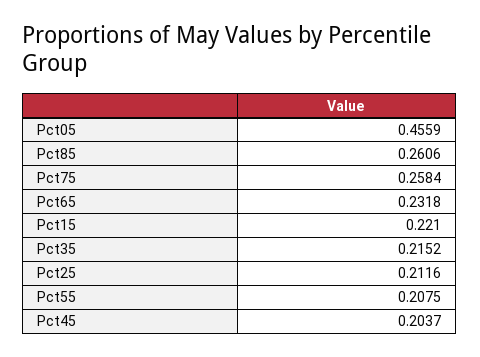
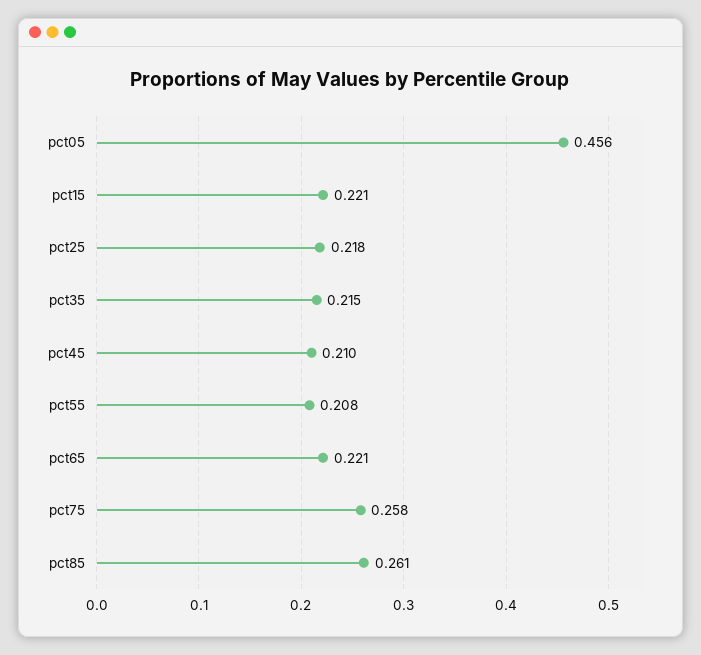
Pct65: 0.2318 -> 0.221
Pct25: 0.2116 -> 0.218
Pct45: 0.2037 -> 0.21

